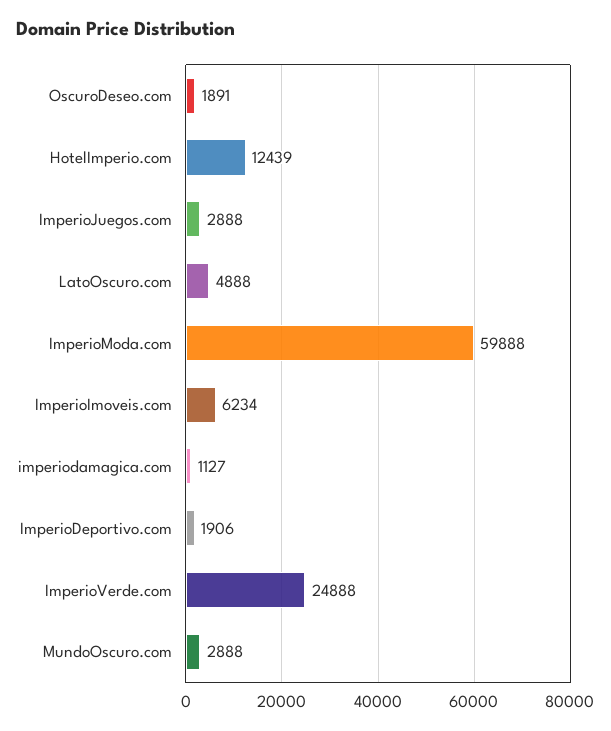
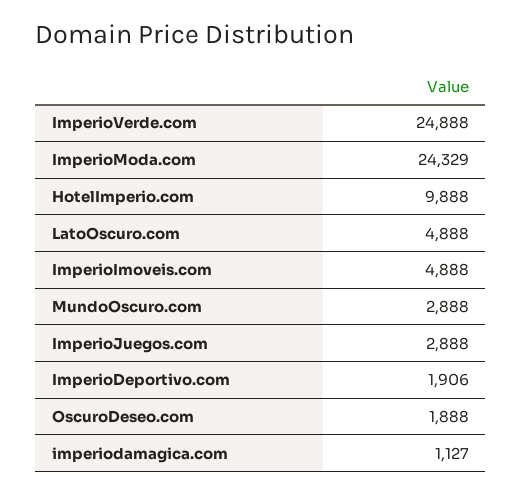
OscuroDeseo.com: 1891 -> 1888
HotelImperio.com: 12439 -> 9888
ImperioModa.com: 59888 -> 24329
ImperioImoveis.com: 6234 -> 4888

